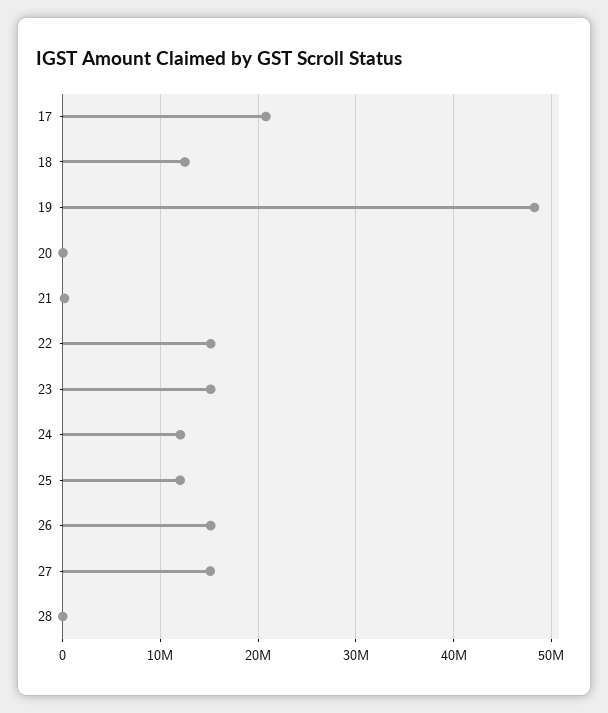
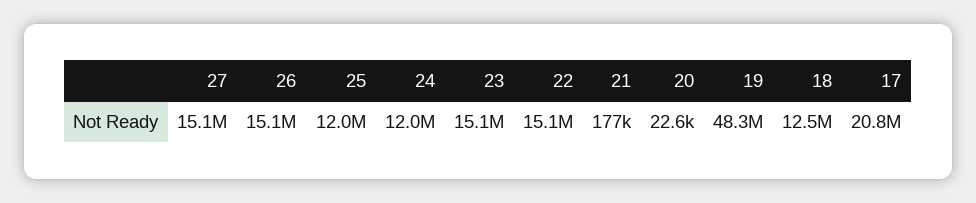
28: 0 -> none

